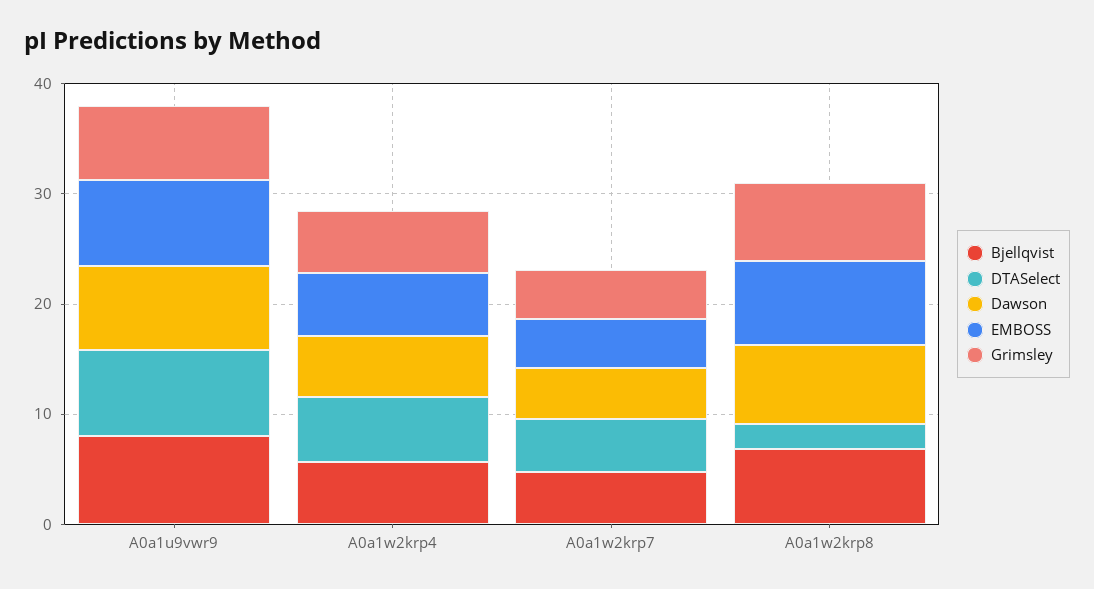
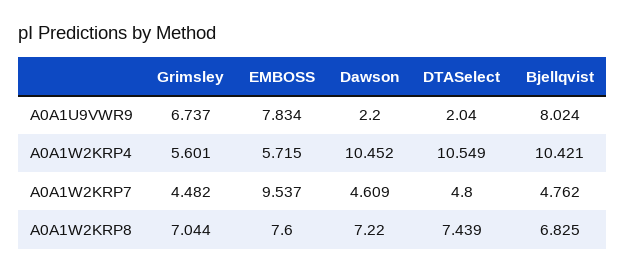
DTASelect, A0a1u9vwr9: 8 -> 2.04
Dawson, A0a1u9vwr9: 8 -> 2.2
Bjellqvist, A0a1w2krp4: 6 -> 10.421
DTASelect, A0a1w2krp4: 6 -> 10.549
Dawson, A0a1w2krp4: 6 -> 10.452
EMBOSS, A0a1w2krp7: 4 -> 9.537
DTASelect, A0a1w2krp8: 2 -> 7.439

